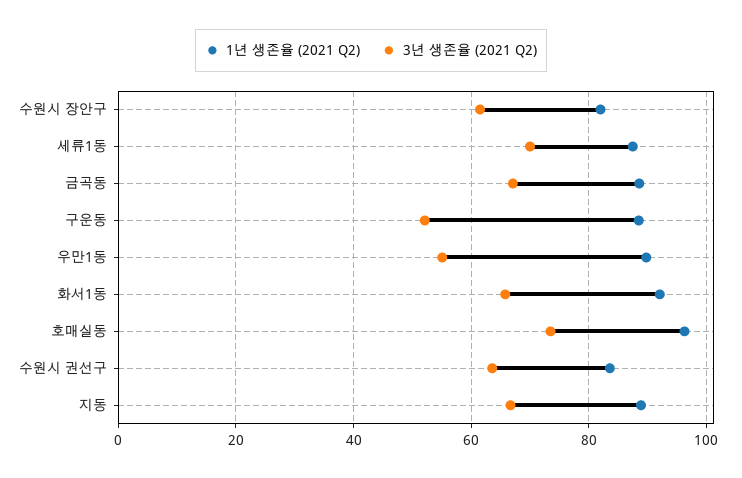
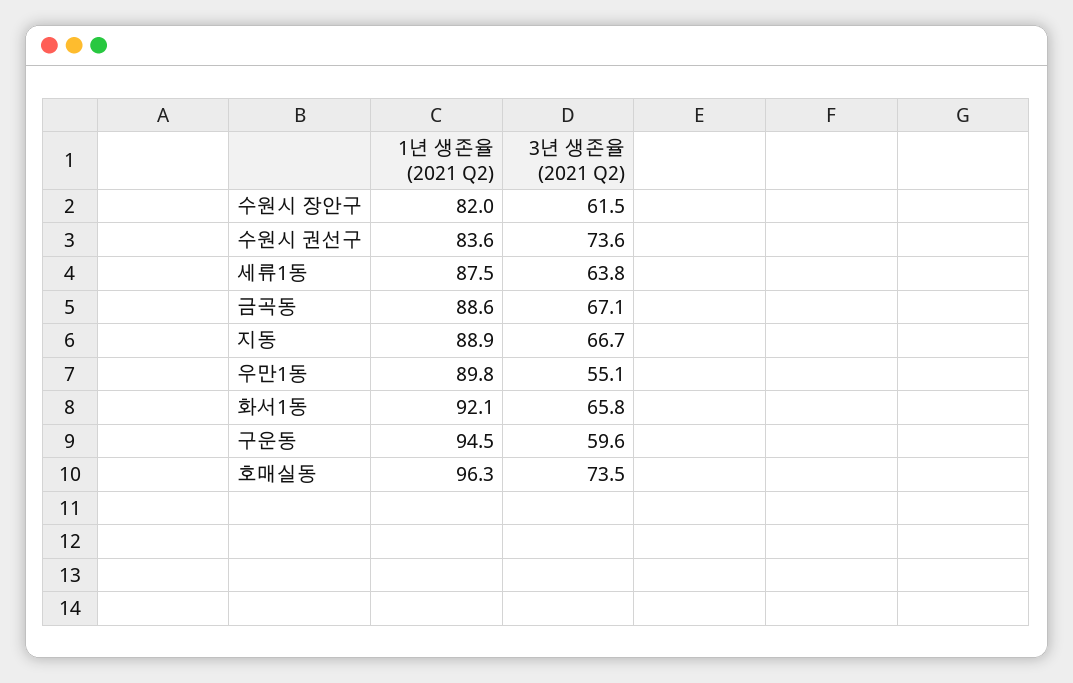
3년 생존율 (2021 Q2), 세류1동: 70 -> 63.8
1년 생존율 (2021 Q2), 구운동: 88 -> 94.5
3년 생존율 (2021 Q2), 구운동: 52 -> 59.6
3년 생존율 (2021 Q2), 수원시 권선구: 64 -> 73.6

